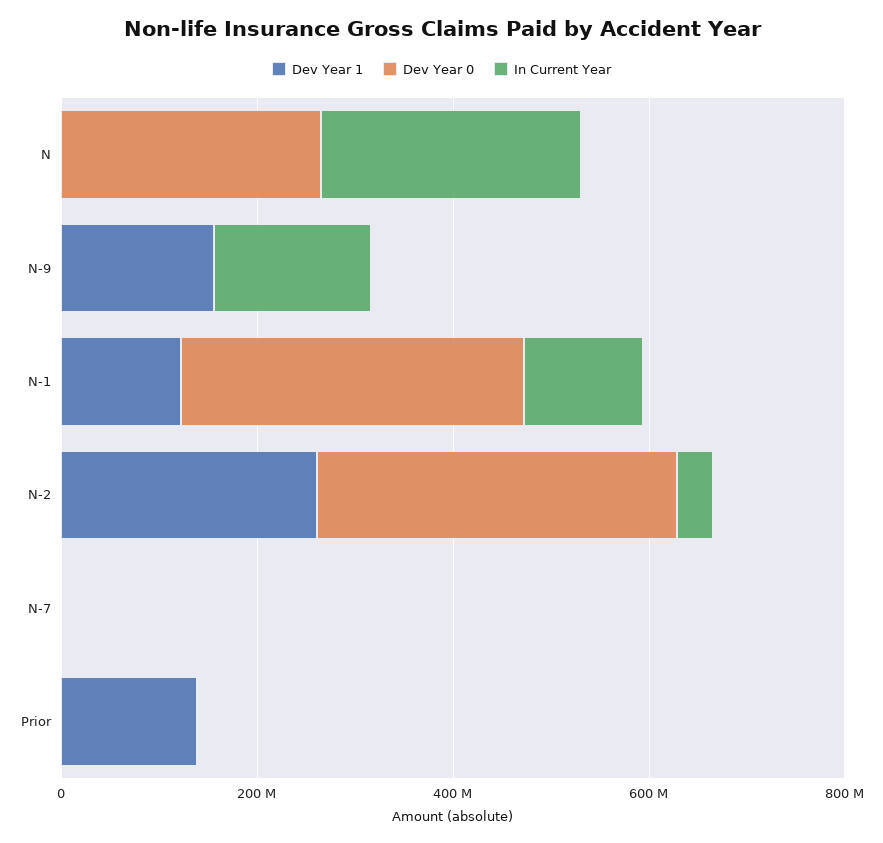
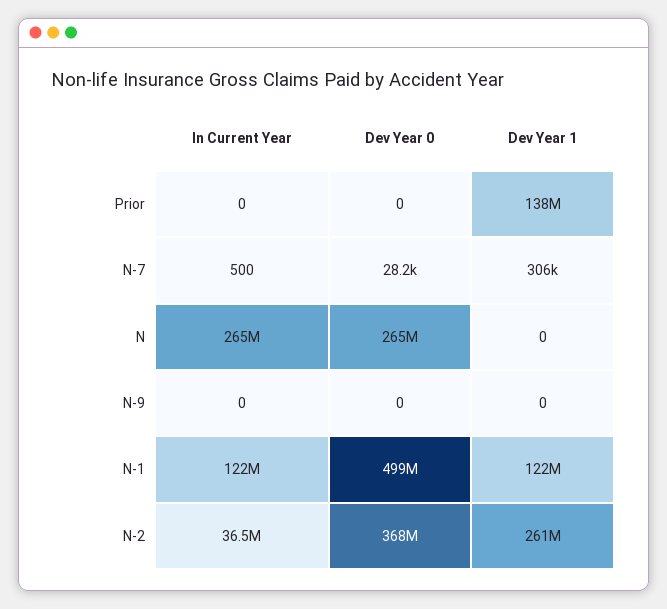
Dev Year 1, N-9: 150000000 -> 0
In Current Year, N-9: 150000000 -> 0
Dev Year 0, N-1: 350000000 -> 499000000

